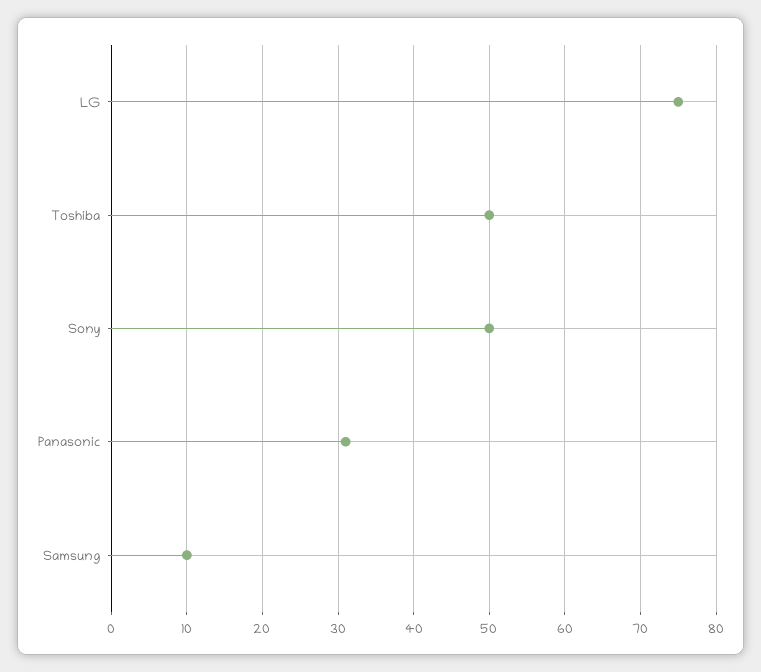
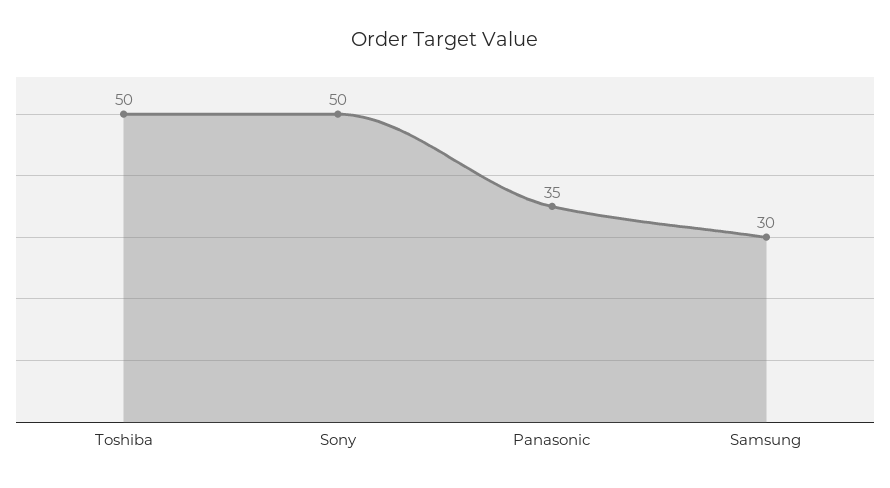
LG: 75 -> none
Panasonic: 31 -> 35
Samsung: 10 -> 30

